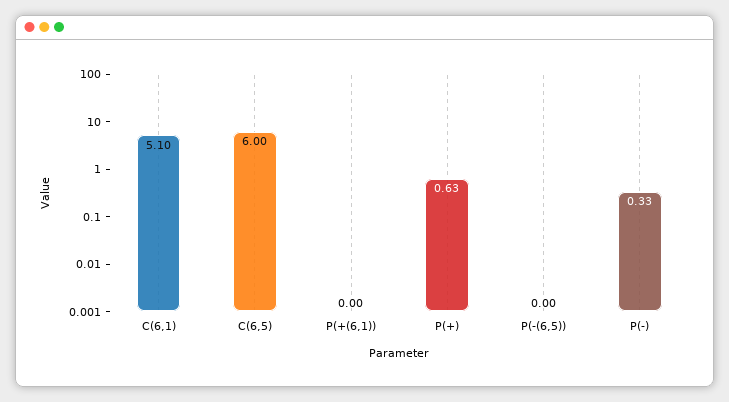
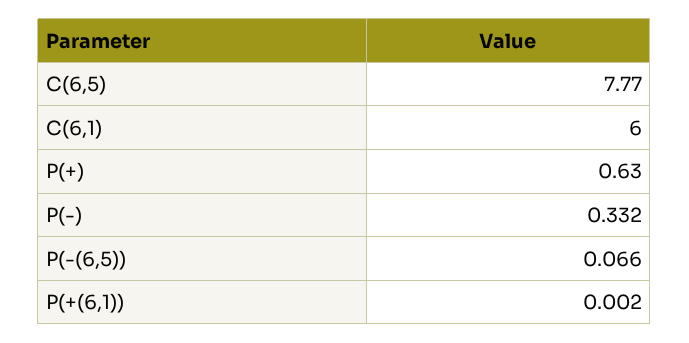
C(6,1): 5.1 -> 6
C(6,5): 6 -> 7.77
P(-(6,5)): 0 -> 0.066

